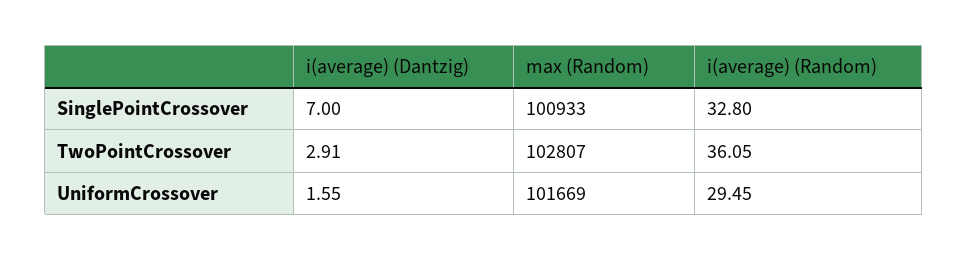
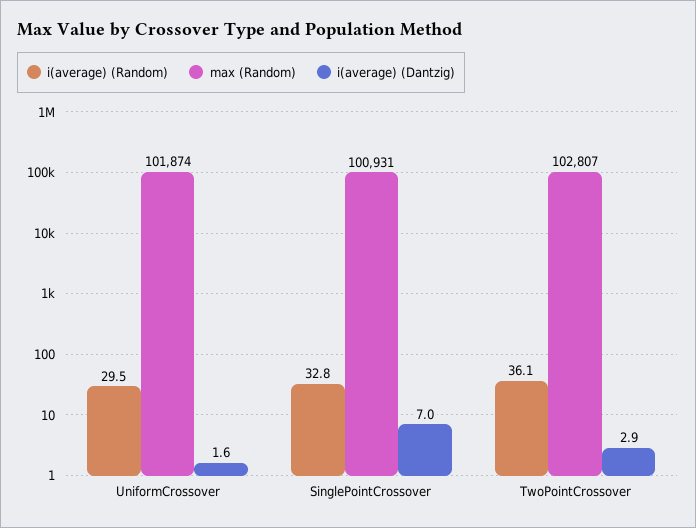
max (Random), SinglePointCrossover: 100933 -> 100931
max (Random), UniformCrossover: 101669 -> 101874

